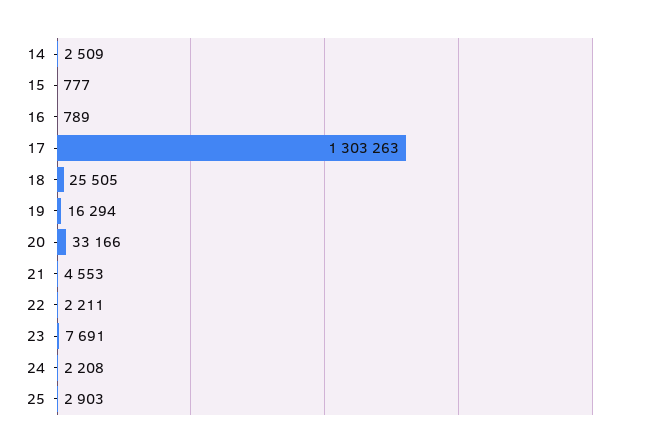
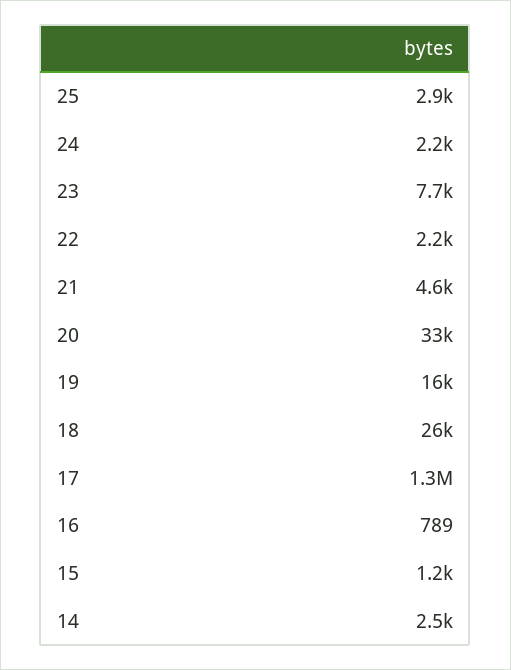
15: 777 -> 1200

